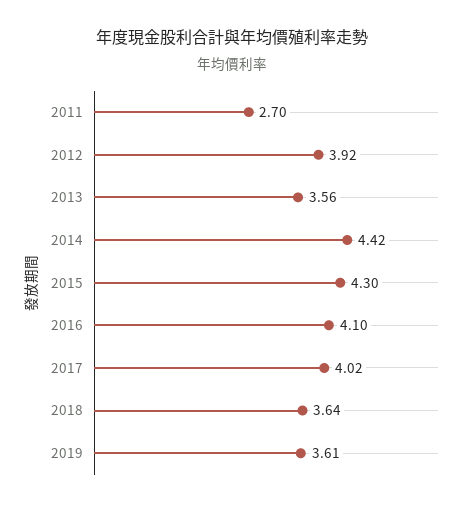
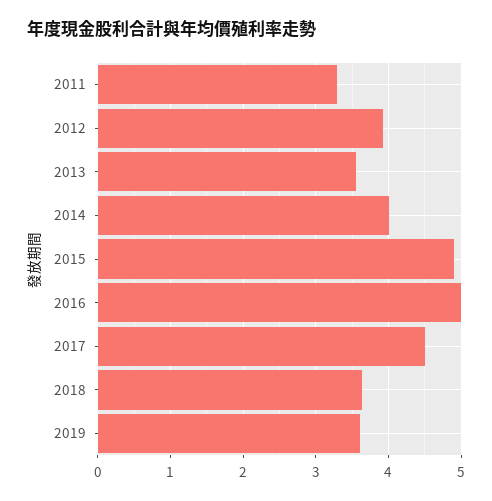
2011: 2.7 -> 3.3
2014: 4.42 -> 4
2015: 4.3 -> 4.9
2016: 4.1 -> 5
2017: 4.02 -> 4.5

